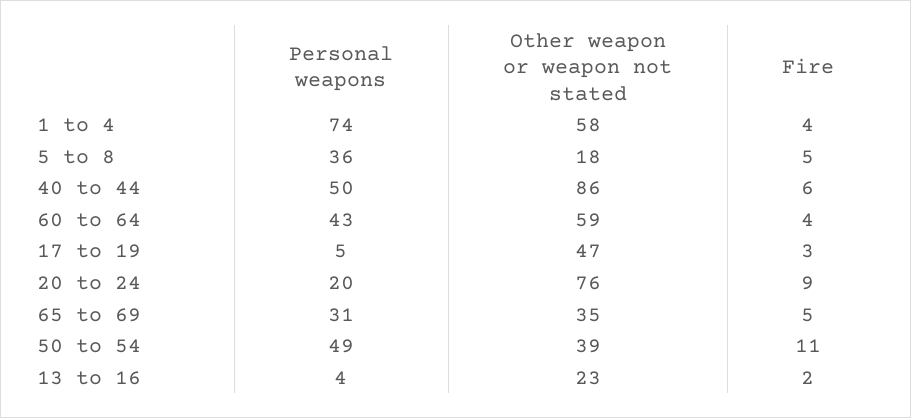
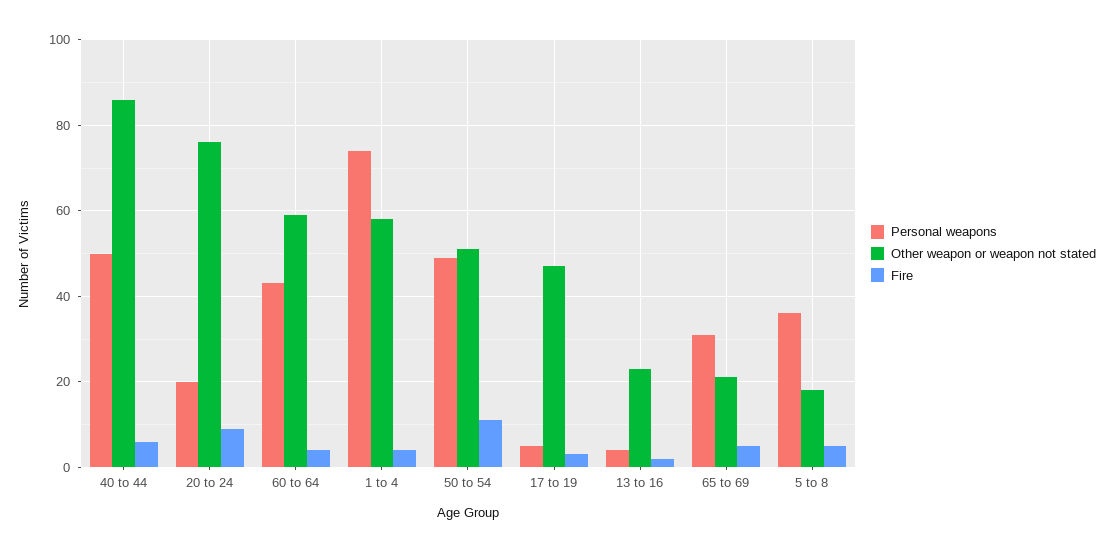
Other weapon or weapon not stated, 65 to 69: 35 -> 20
Other weapon or weapon not stated, 50 to 54: 39 -> 50

